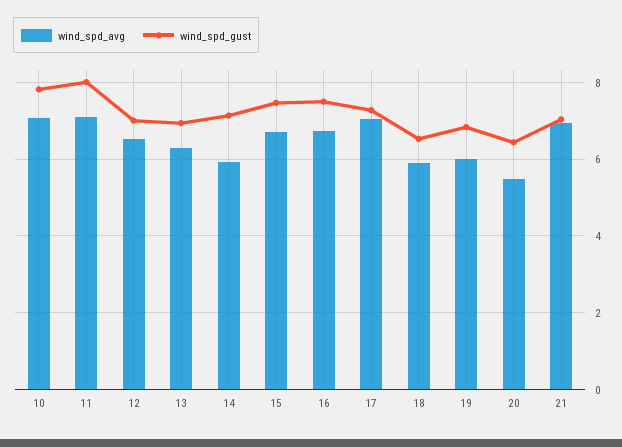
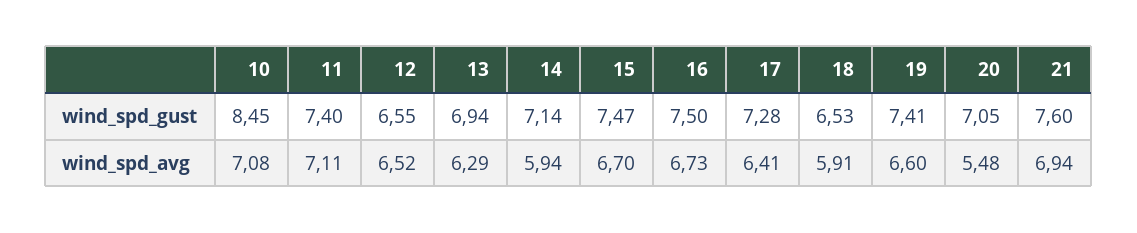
wind_spd_gust, 10: 7.8 -> 8.45
wind_spd_gust, 11: 8 -> 7.4
wind_spd_gust, 12: 7 -> 6.55
wind_spd_avg, 17: 7 -> 6.41
wind_spd_avg, 19: 6 -> 6.6
wind_spd_gust, 19: 6.8 -> 7.41
wind_spd_gust, 20: 6.4 -> 7.05
wind_spd_gust, 21: 7 -> 7.6

